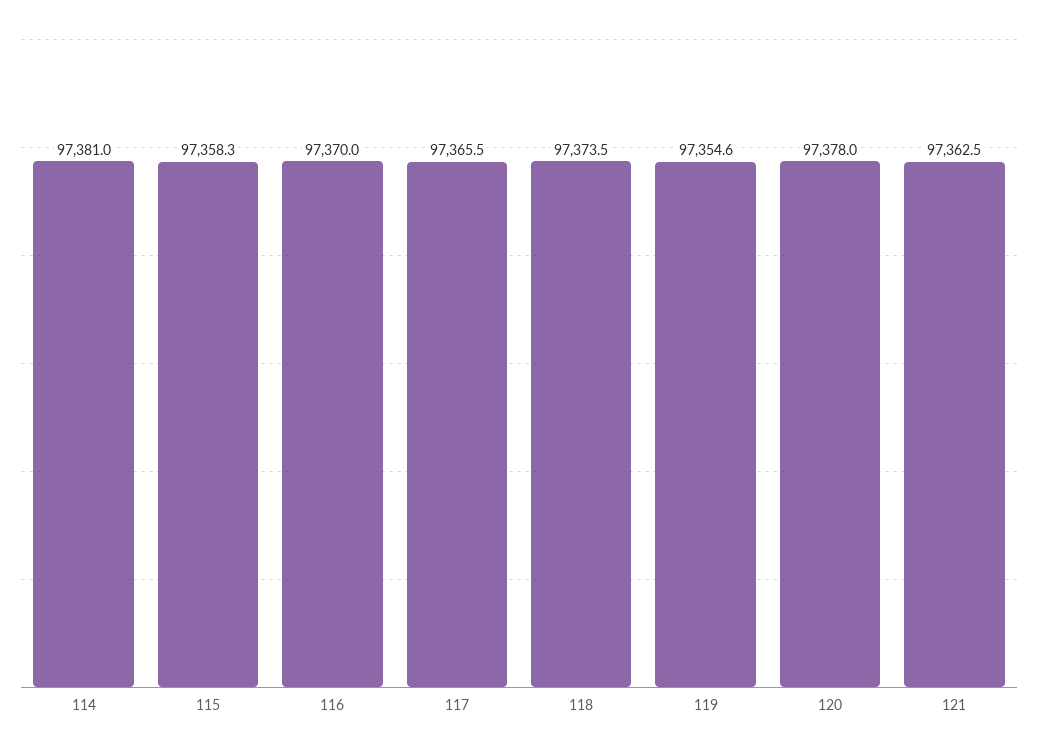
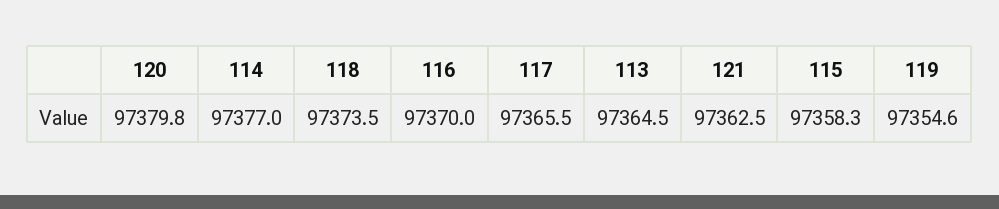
114: 97381 -> 97377
120: 97378 -> 97379.8
113: none -> 97364.5

